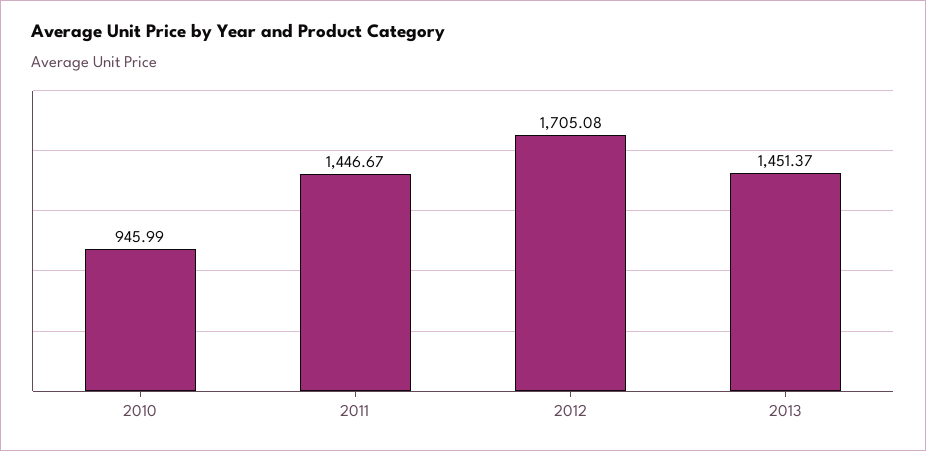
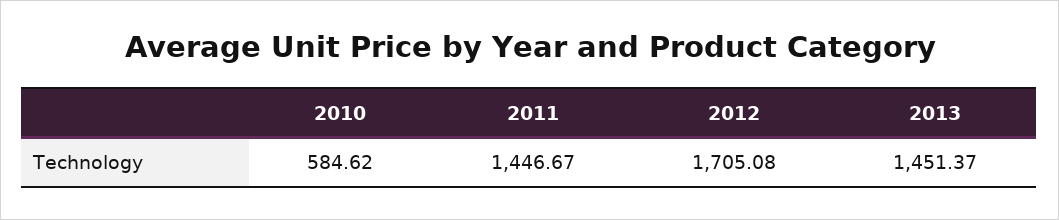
2010: 945.99 -> 584.62

